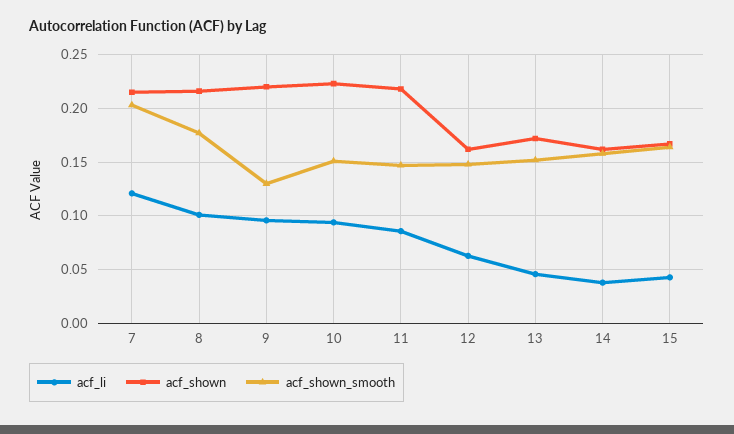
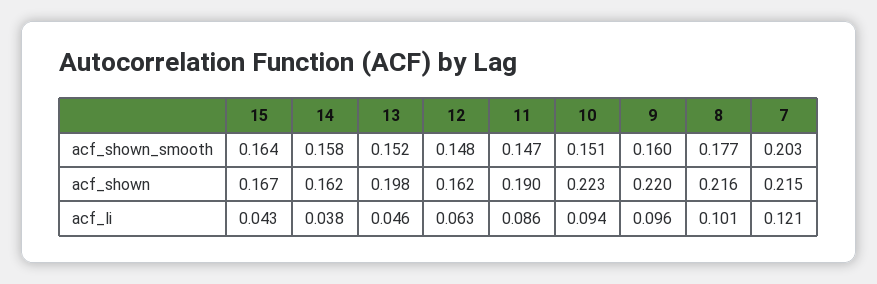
acf_shown_smooth, 9: 0.13 -> 0.16
acf_shown, 11: 0.22 -> 0.19
acf_shown, 13: 0.17 -> 0.198

